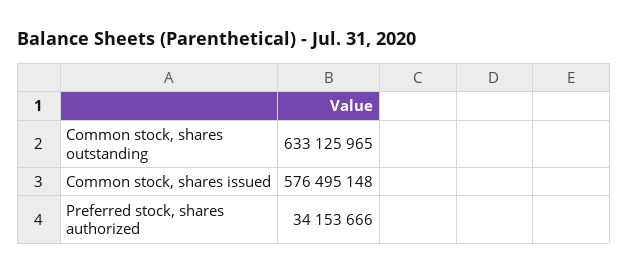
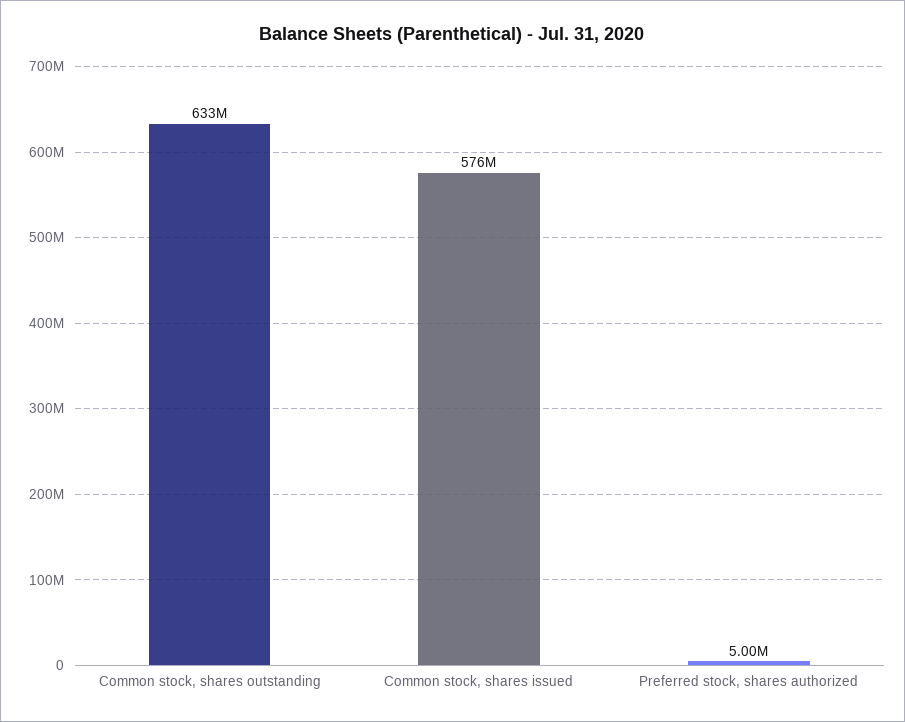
Preferred stock, shares authorized: 34153666 -> 5000000

